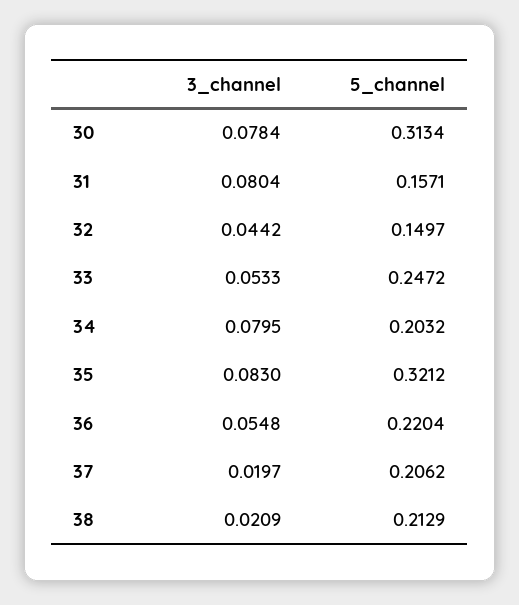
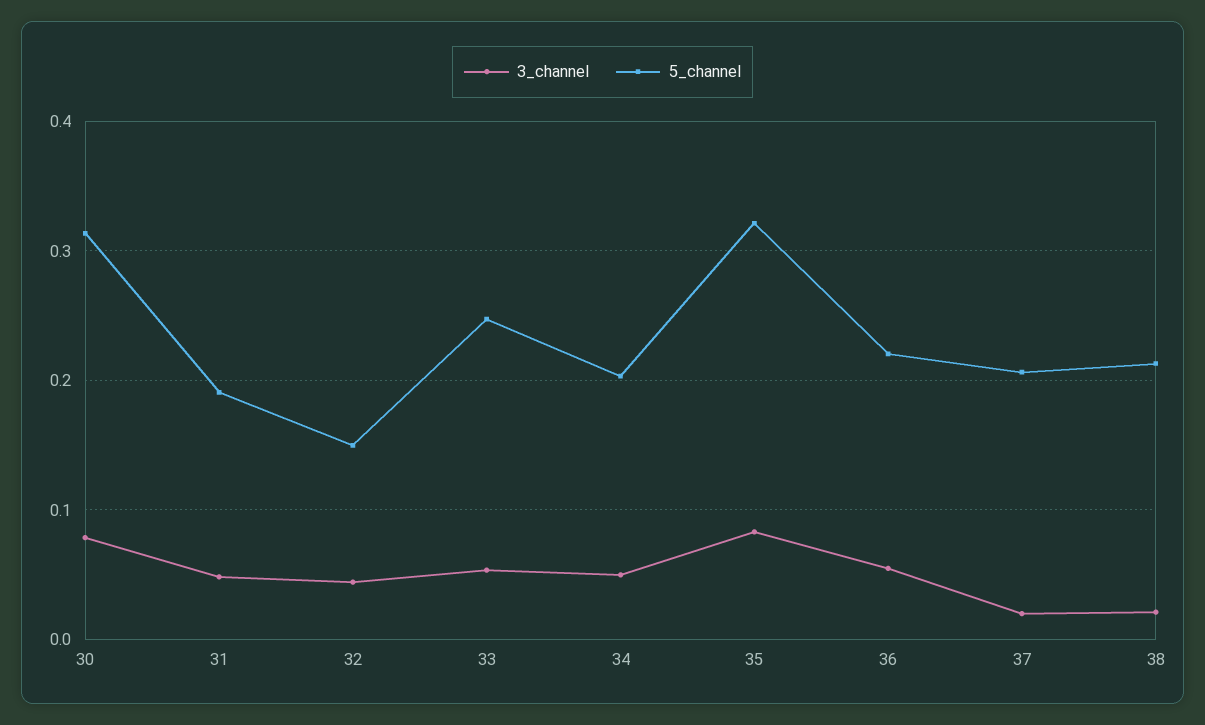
3_channel, 31: 0.0804 -> 0.05
5_channel, 31: 0.1571 -> 0.19
3_channel, 34: 0.0795 -> 0.05

